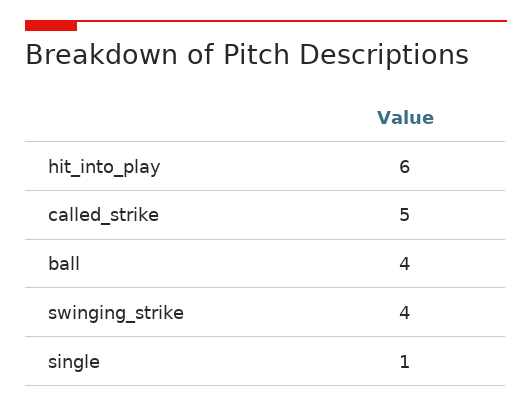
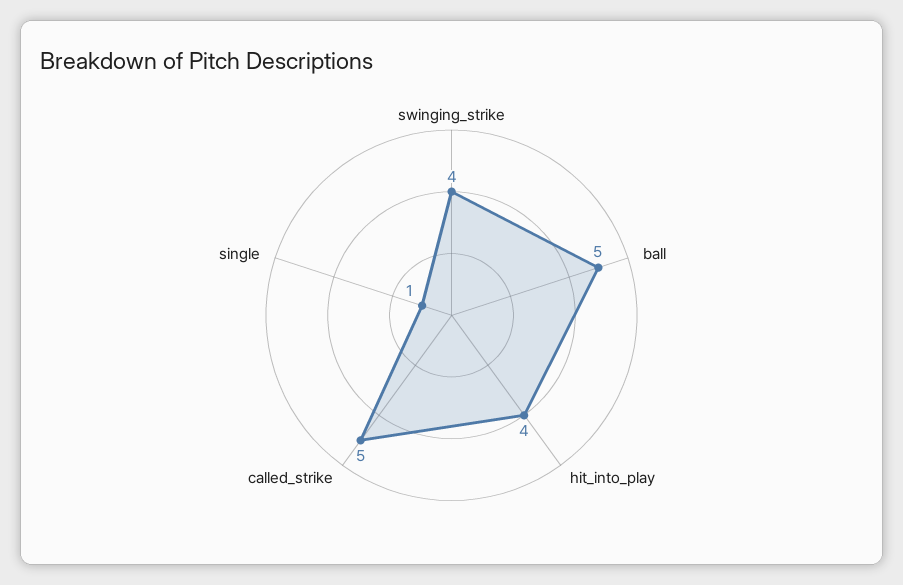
hit_into_play: 6 -> 4
ball: 4 -> 5

